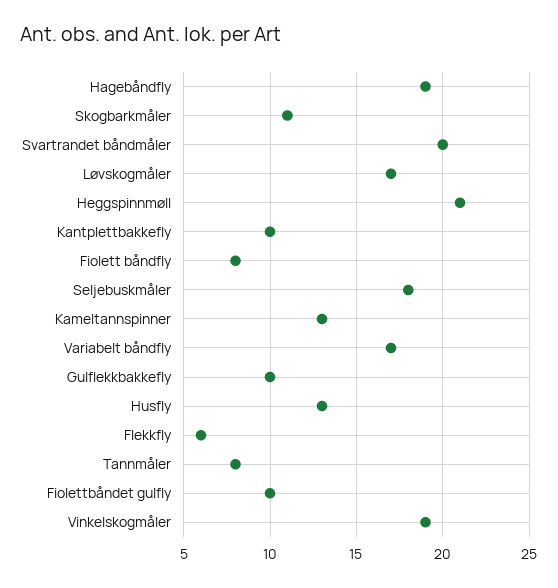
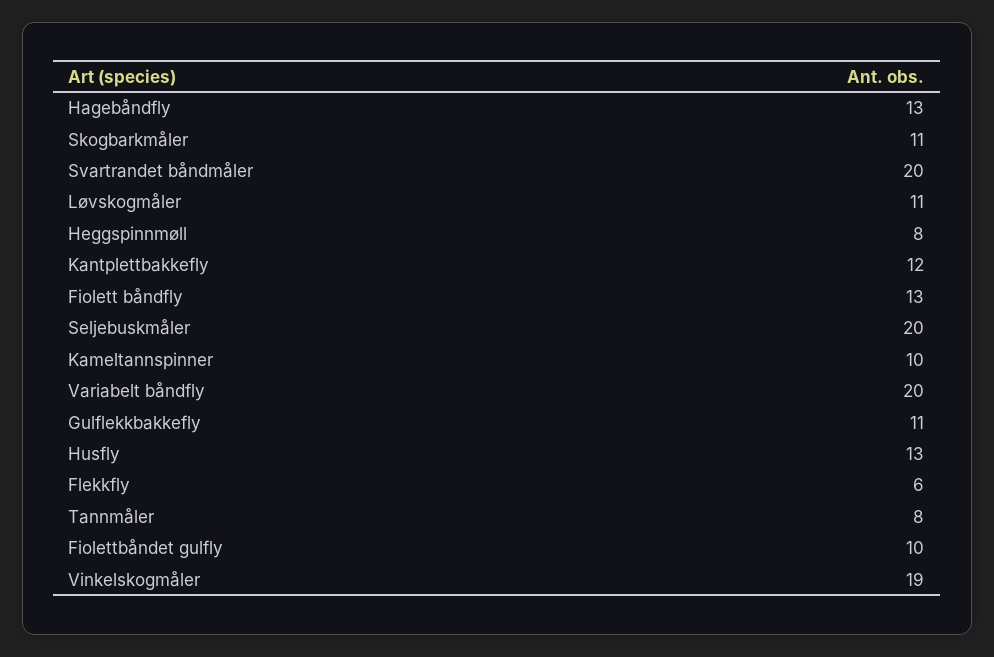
Hagebåndfly: 19 -> 13
Løvskogmåler: 17 -> 11
Heggspinnmøll: 21 -> 8
Kantplettbakkefly: 10 -> 12
Fiolett båndfly: 8 -> 13
Seljebuskmåler: 18 -> 20
Kameltannspinner: 13 -> 10
Variabelt båndfly: 17 -> 20
Gulflekkbakkefly: 10 -> 11

